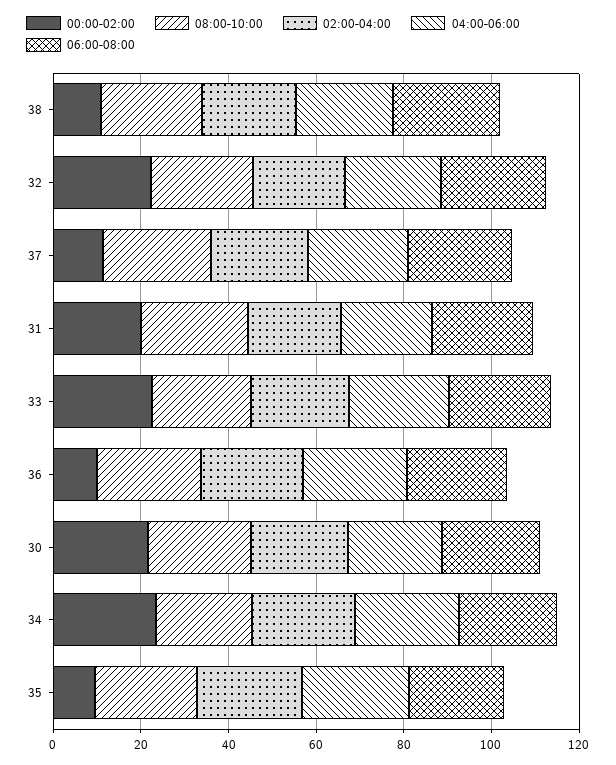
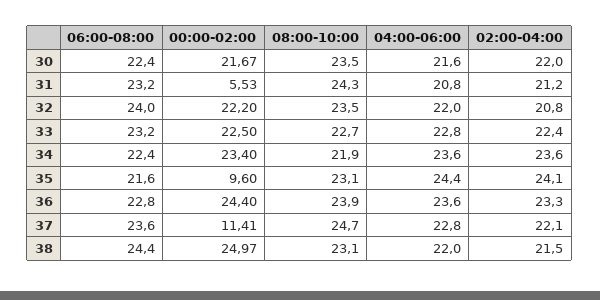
00:00-02:00, 38: 10 -> 24.97
00:00-02:00, 31: 20 -> 5.53
00:00-02:00, 36: 10 -> 24.4

